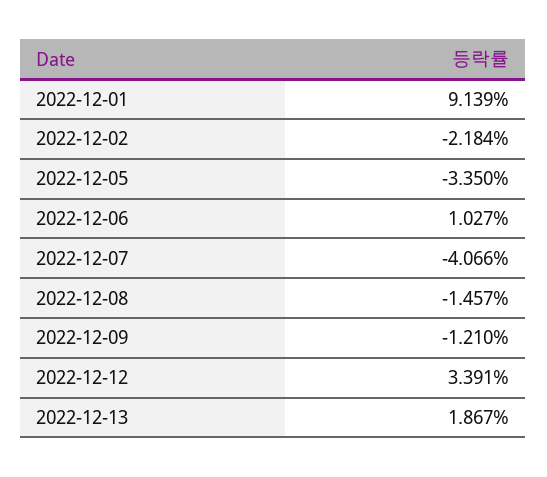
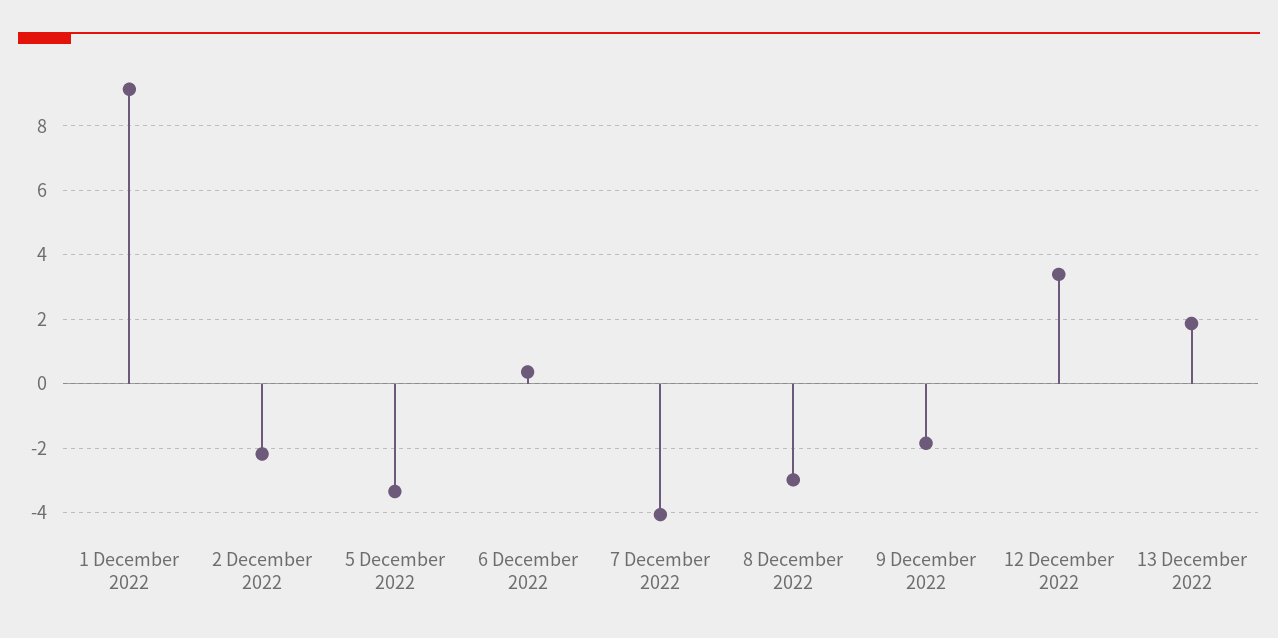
2022-12-06: 1.027 -> 0.4
2022-12-08: -1.457 -> -3
2022-12-09: -1.21 -> -1.8

